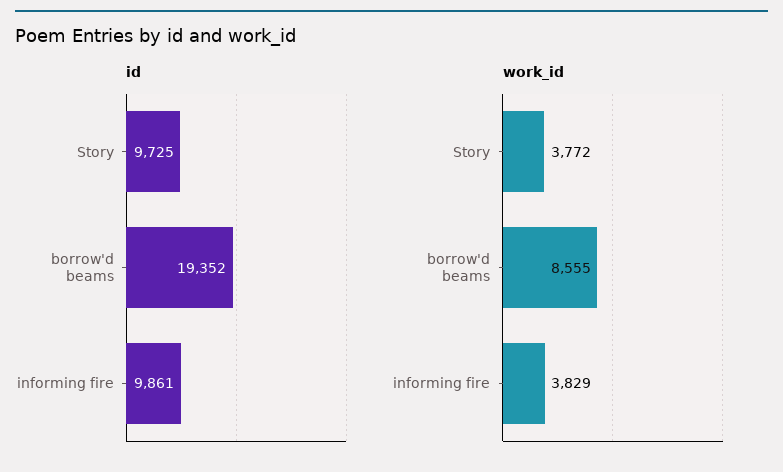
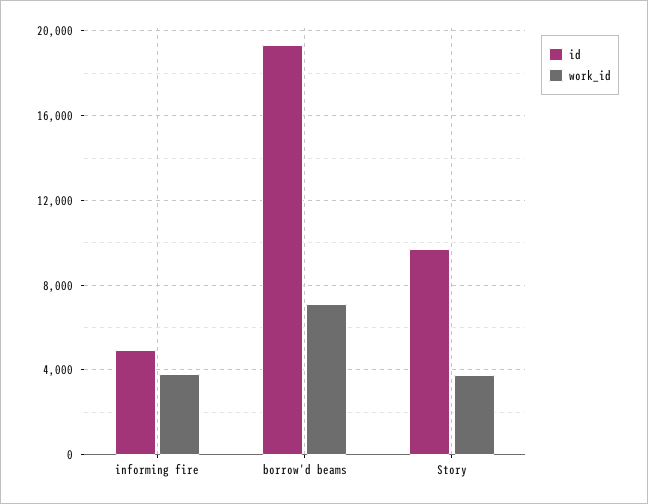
id, informing fire: 9861 -> 5000
work_id, borrow'd beams: 8555 -> 7000

